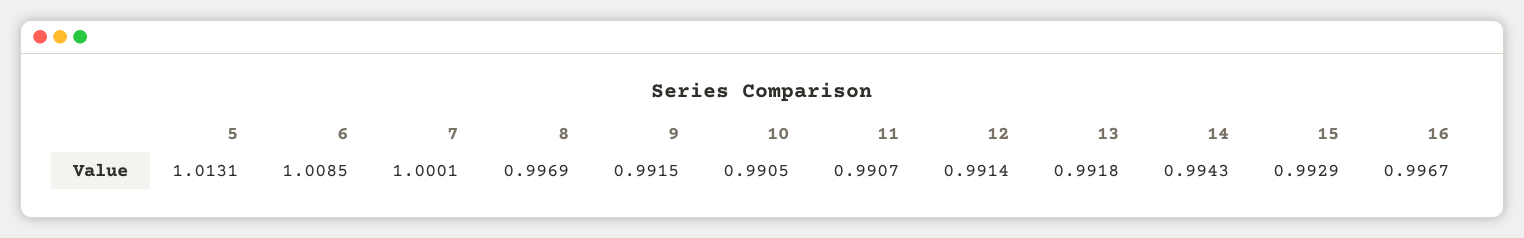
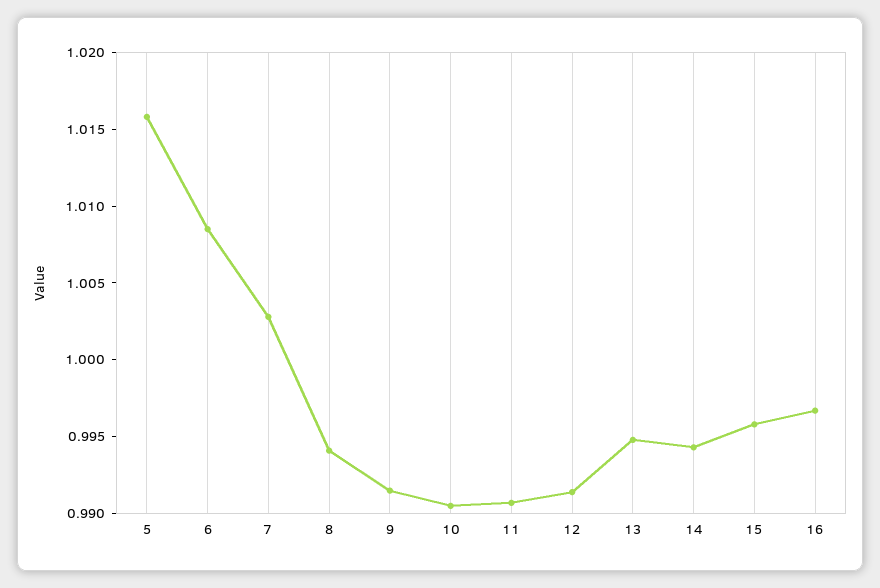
5: 1.0131 -> 1.016
7: 1.0001 -> 1.003
8: 0.9969 -> 0.994
13: 0.9918 -> 0.995
15: 0.9929 -> 0.996

